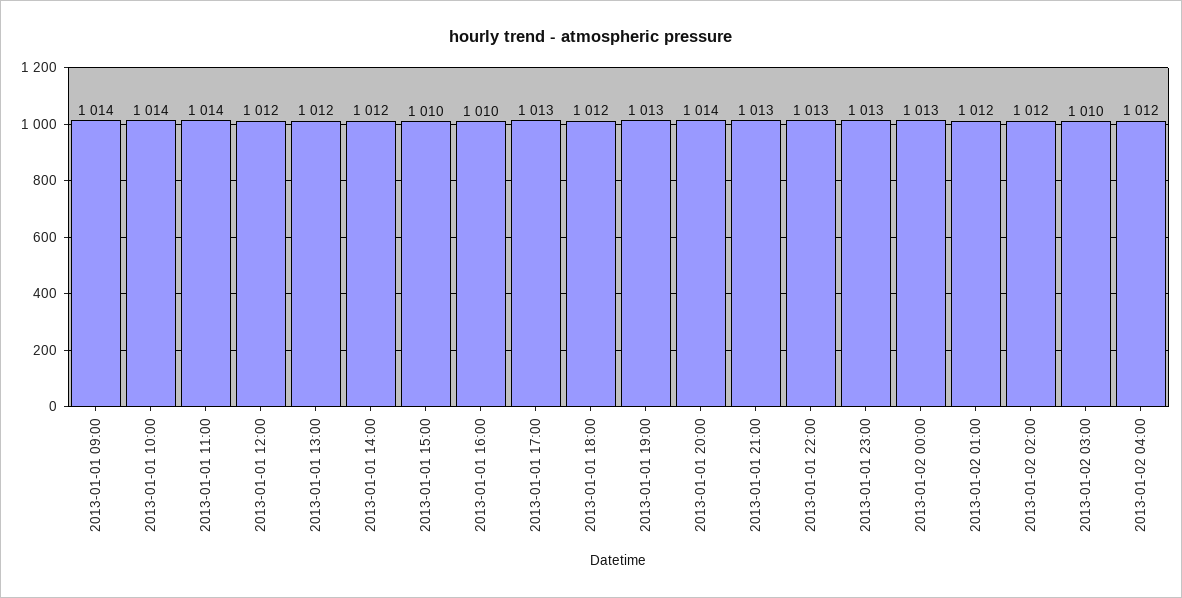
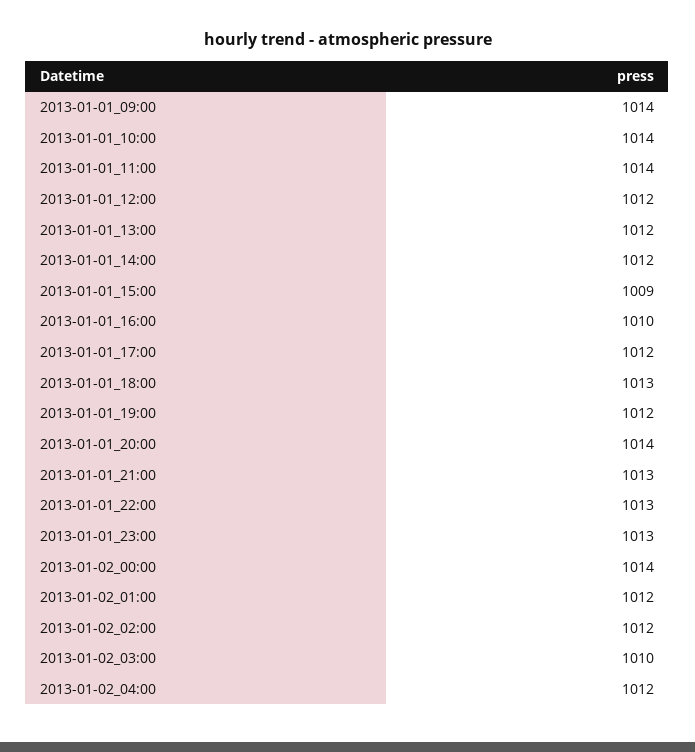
2013-01-01 15:00: 1010 -> 1009
2013-01-01 17:00: 1013 -> 1012
2013-01-01 18:00: 1012 -> 1013
2013-01-01 19:00: 1013 -> 1012
2013-01-02 00:00: 1013 -> 1014

